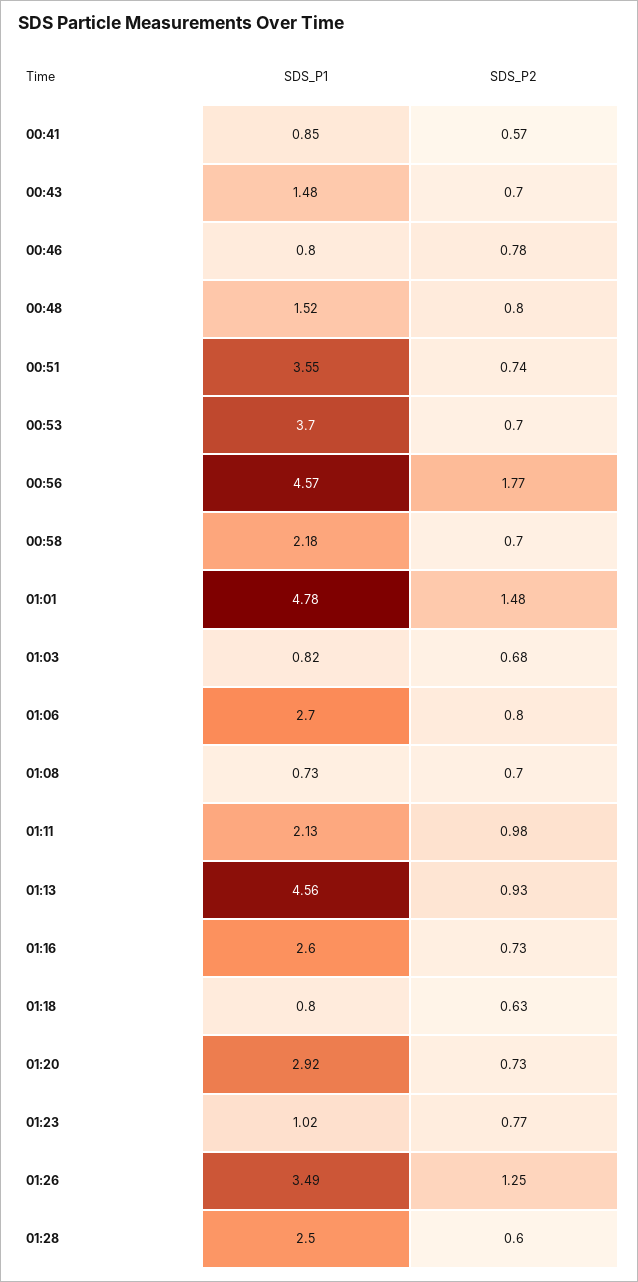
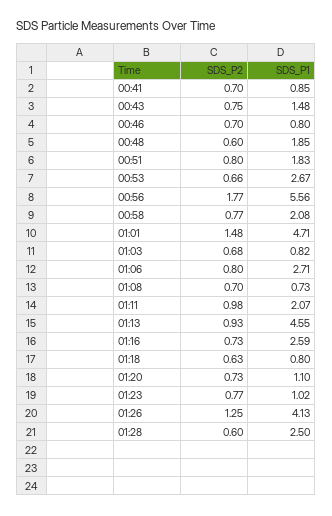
SDS_P2, 00:41: 0.57 -> 0.7
SDS_P2, 00:43: 0.7 -> 0.75
SDS_P2, 00:46: 0.78 -> 0.7
SDS_P1, 00:48: 1.52 -> 1.85
SDS_P2, 00:48: 0.8 -> 0.6
SDS_P1, 00:51: 3.55 -> 1.83
SDS_P2, 00:51: 0.74 -> 0.8
SDS_P1, 00:53: 3.7 -> 2.67
SDS_P2, 00:53: 0.7 -> 0.66
SDS_P1, 00:56: 4.57 -> 5.56
SDS_P1, 00:58: 2.18 -> 2.08
SDS_P2, 00:58: 0.7 -> 0.77
SDS_P1, 01:01: 4.78 -> 4.71
SDS_P1, 01:06: 2.7 -> 2.71
SDS_P1, 01:11: 2.13 -> 2.07
SDS_P1, 01:13: 4.56 -> 4.55
SDS_P1, 01:16: 2.6 -> 2.59
SDS_P1, 01:20: 2.92 -> 1.1
SDS_P1, 01:26: 3.49 -> 4.13

